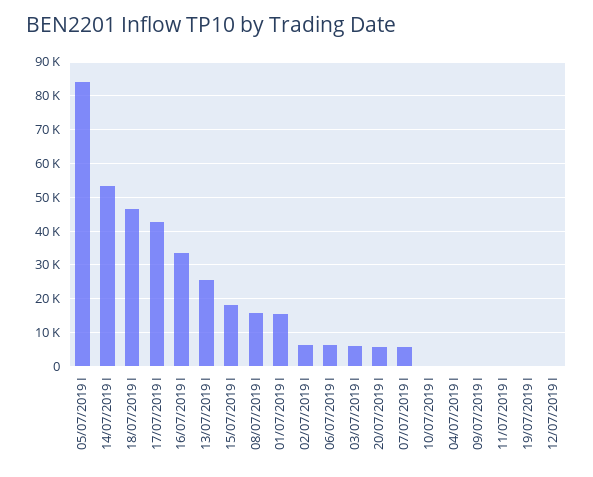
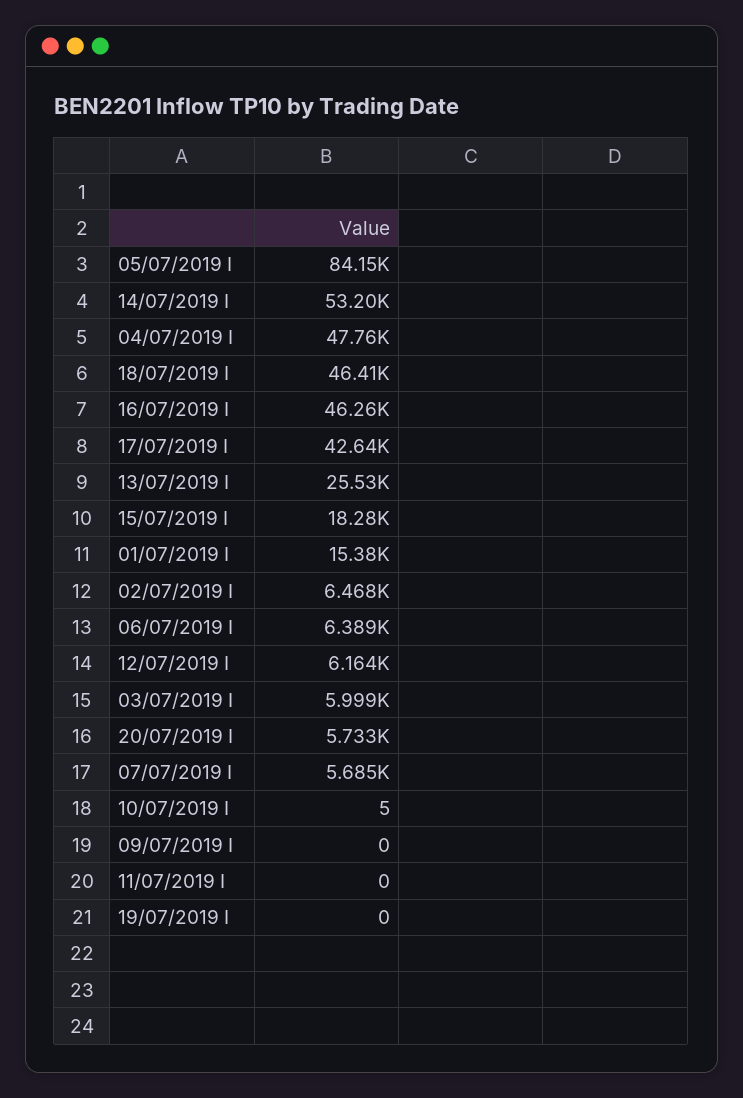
16/07/2019 I: 34000 -> 46260
08/07/2019 I: 16000 -> none
04/07/2019 I: 0 -> 47760
12/07/2019 I: 0 -> 6164

